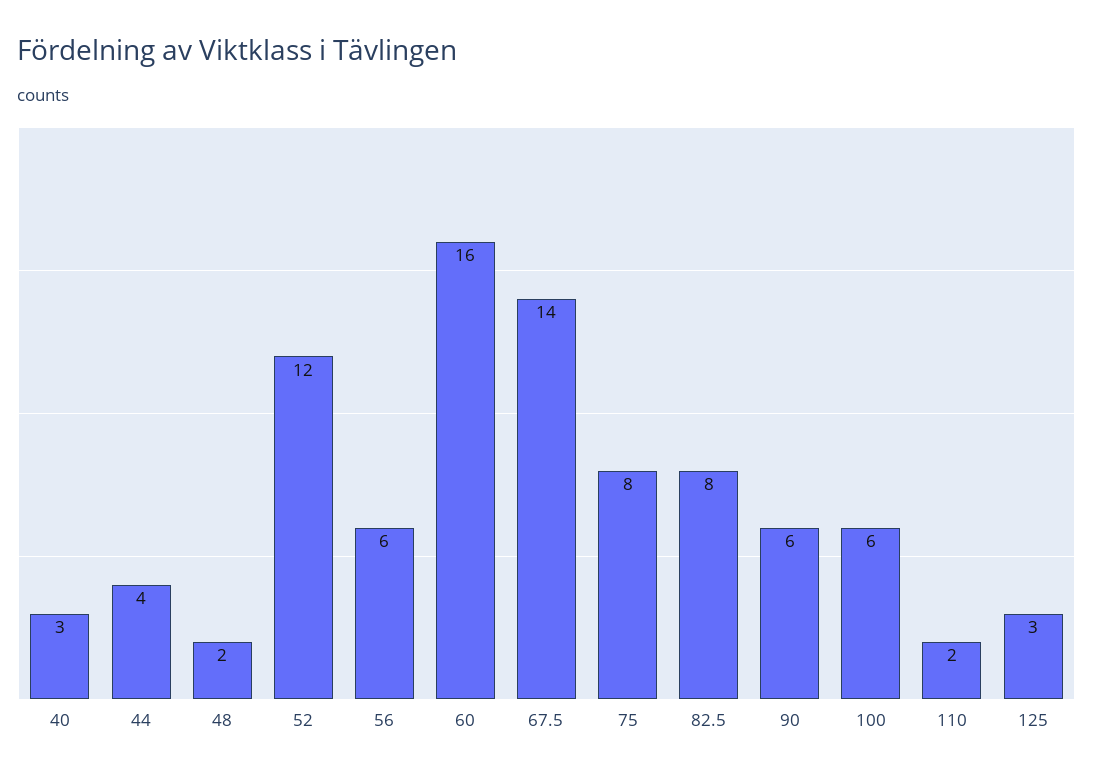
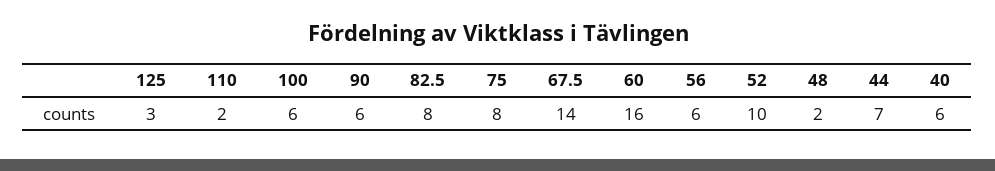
40: 3 -> 6
44: 4 -> 7
52: 12 -> 10

